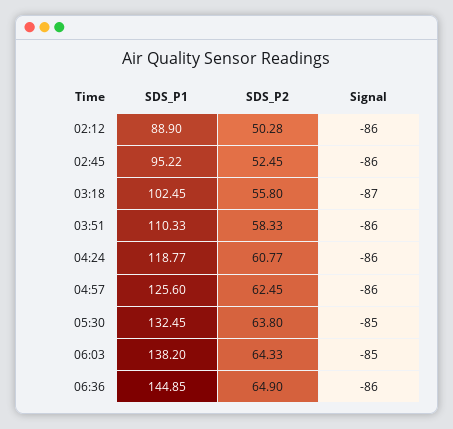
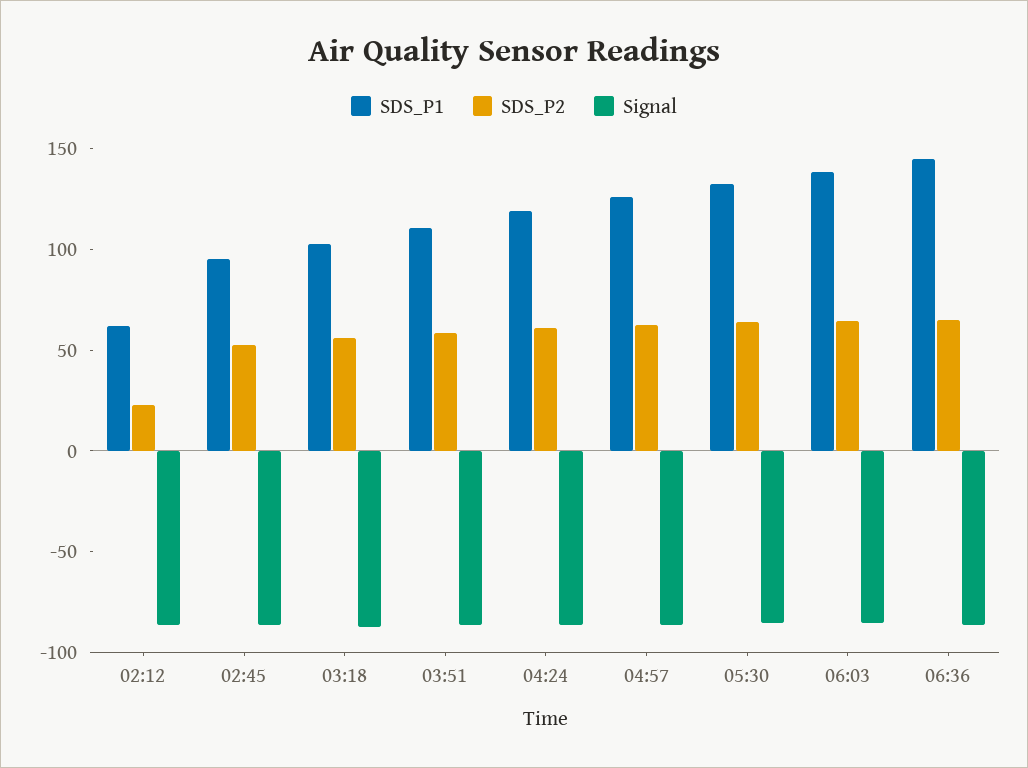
SDS_P1, 02:12: 88.9 -> 60
SDS_P2, 02:12: 50.28 -> 20

